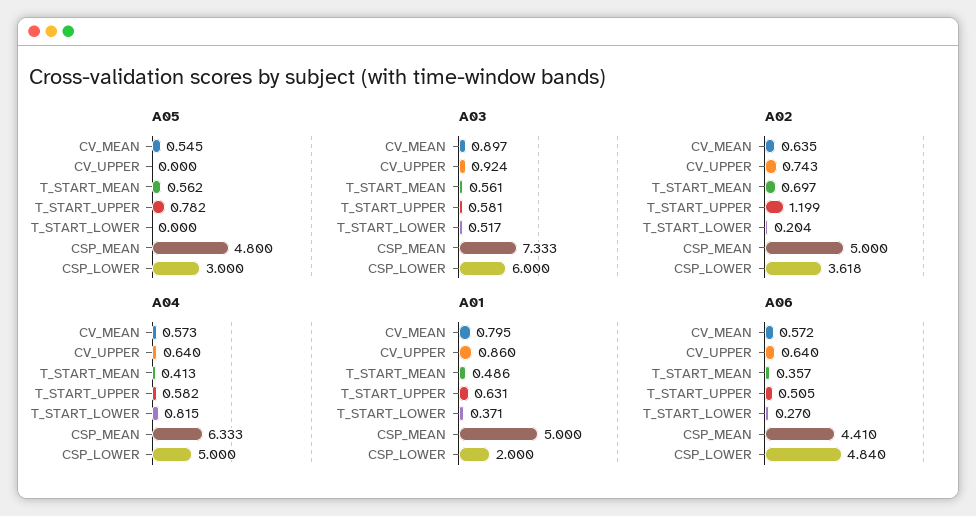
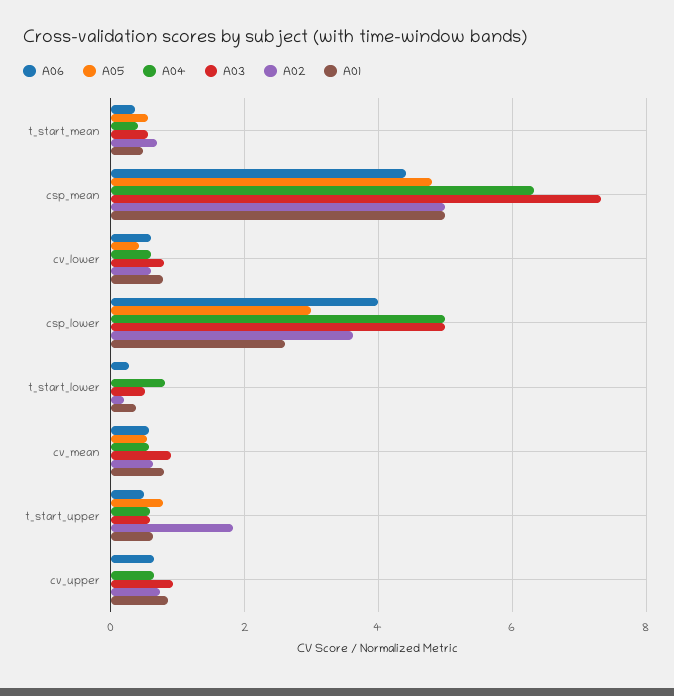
A03, CSP_LOWER: 6 -> 5
A02, T_START_UPPER: 1.199 -> 1.8
A01, CSP_LOWER: 2 -> 2.6
A06, CSP_LOWER: 4.84 -> 4
A06, cv_lower: none -> 0.6
A05, cv_lower: none -> 0.4
A04, cv_lower: none -> 0.6
A03, cv_lower: none -> 0.8
A02, cv_lower: none -> 0.6
A01, cv_lower: none -> 0.8

